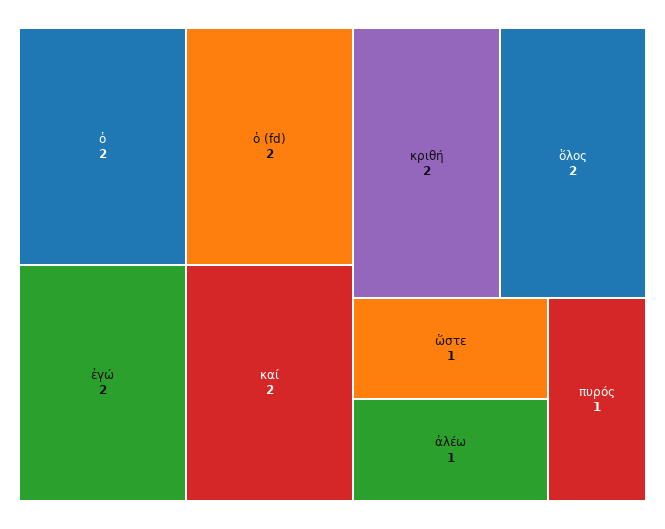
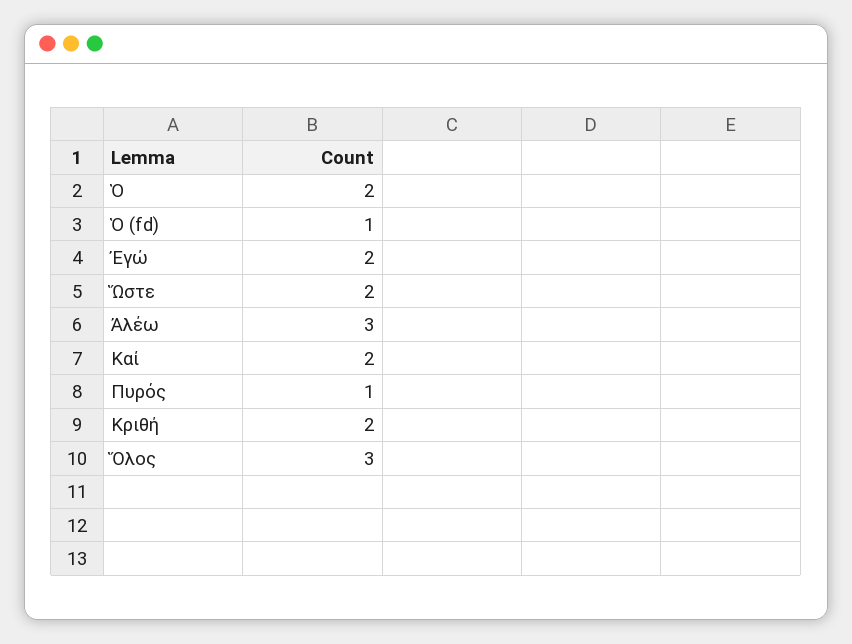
ὁ (fd): 2 -> 1
ὅλος: 2 -> 3
ὥστε: 1 -> 2
ἀλέω: 1 -> 3

